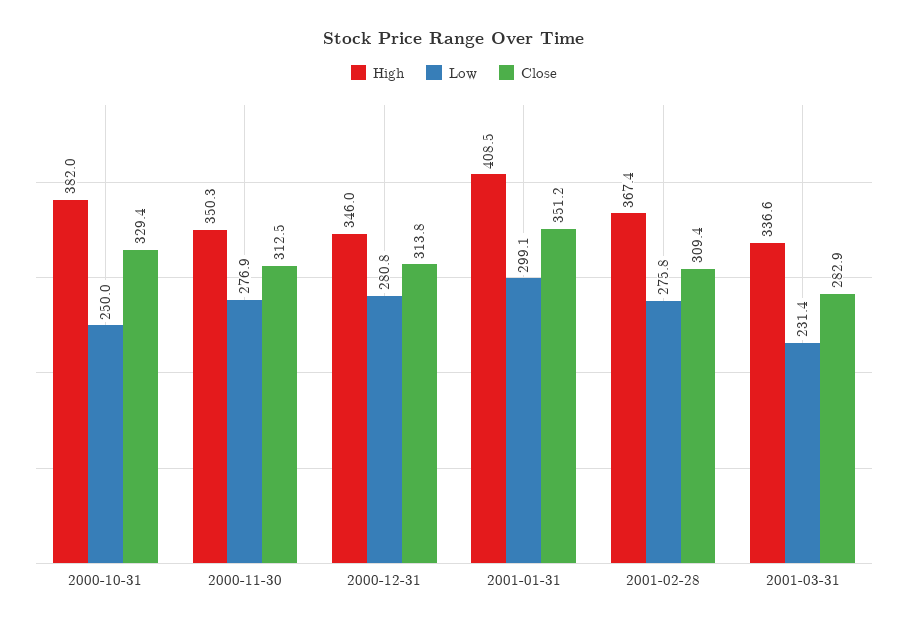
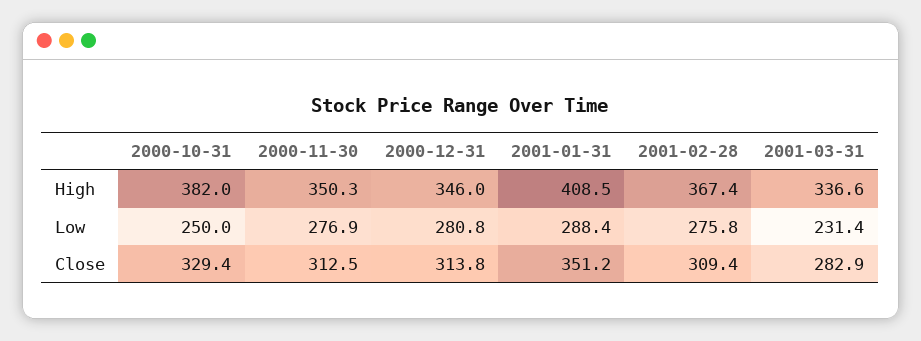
Low, 2001-01-31: 299.1 -> 288.4

